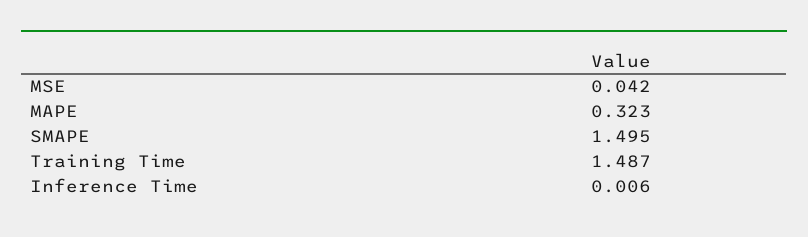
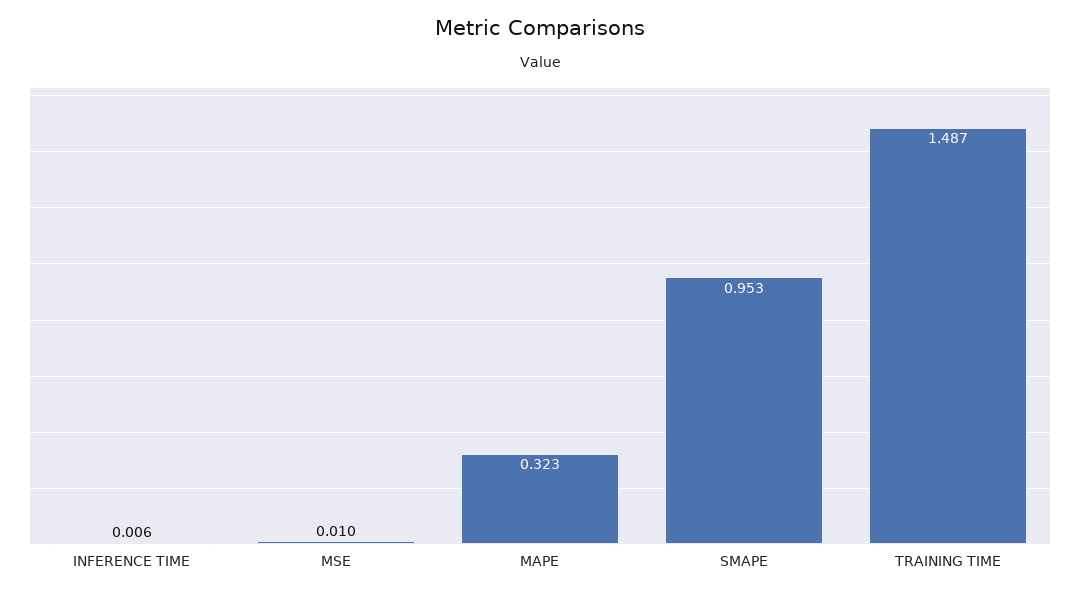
MSE: 0.042 -> 0.01
SMAPE: 1.495 -> 0.953

